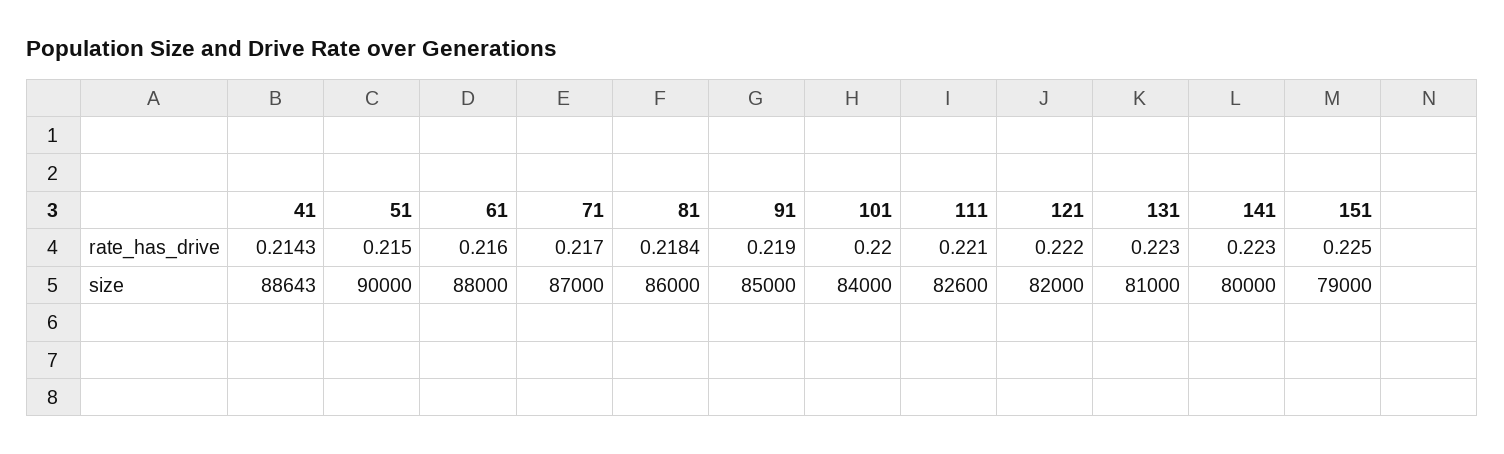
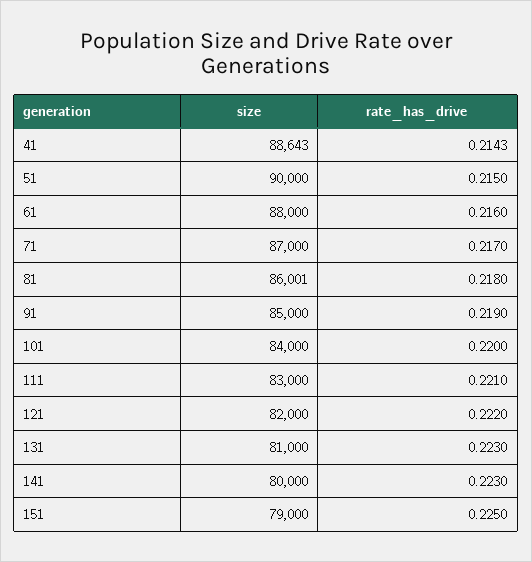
81, rate_has_drive: 0.2184 -> 0.218
81, size: 86000 -> 86001
111, size: 82600 -> 83000

